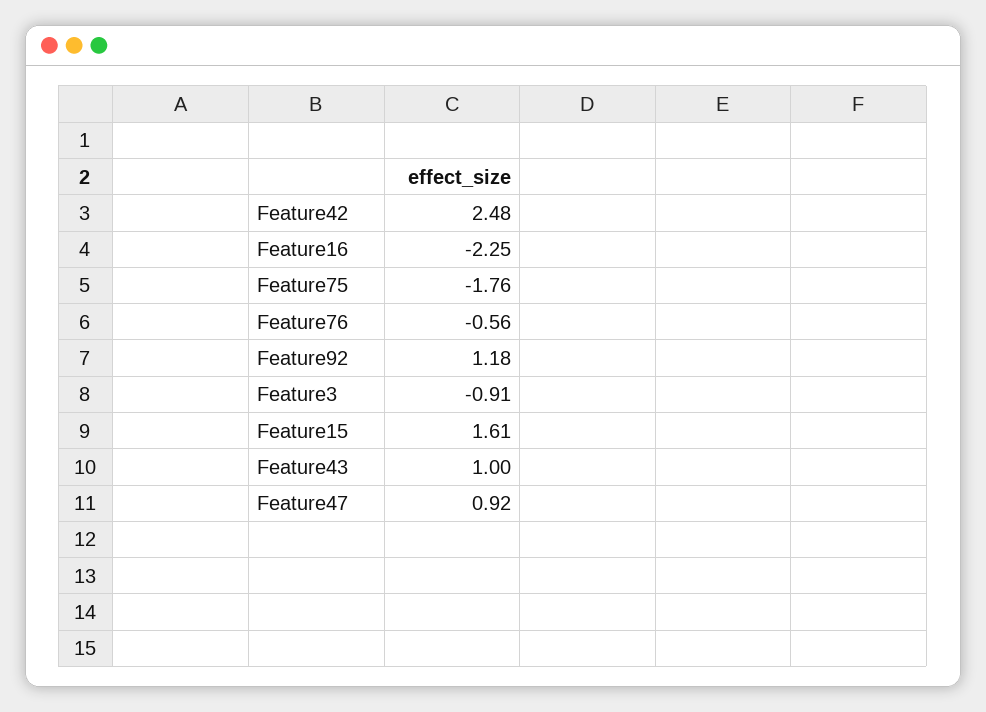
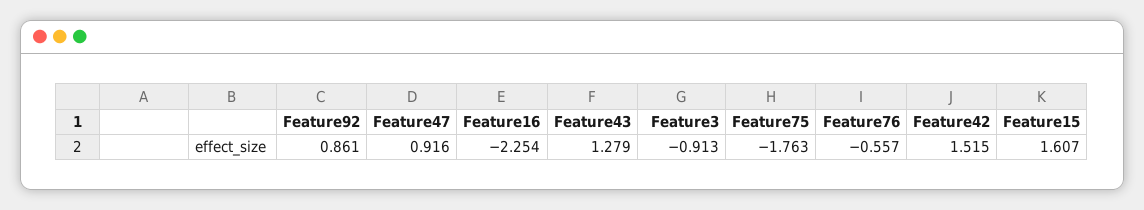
Feature42: 2.48 -> 1.515
Feature92: 1.18 -> 0.861
Feature43: 1 -> 1.279

